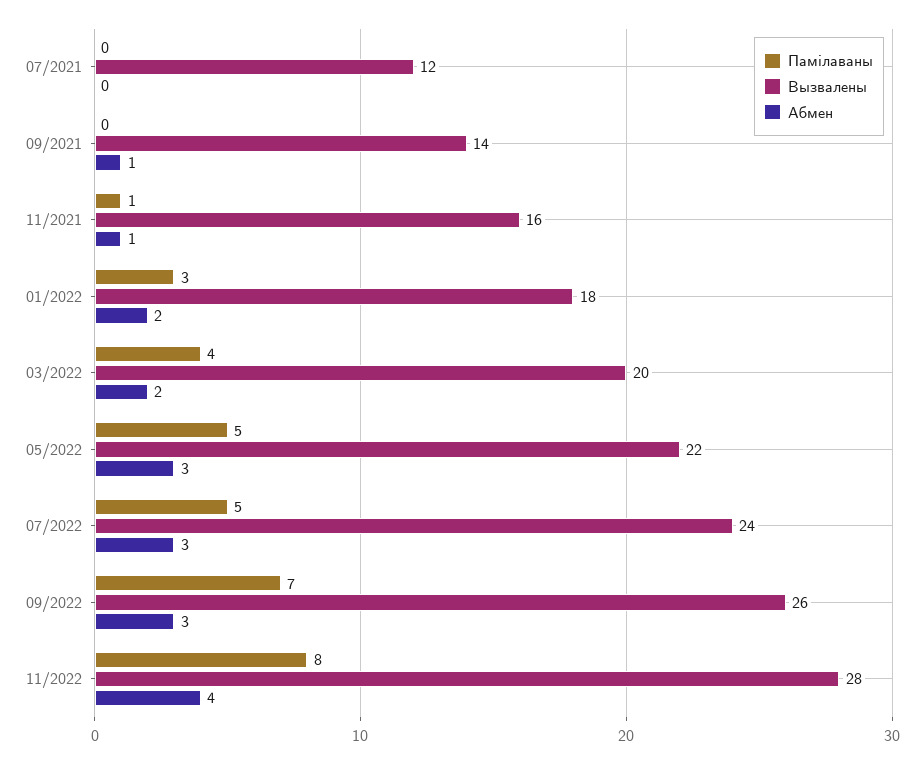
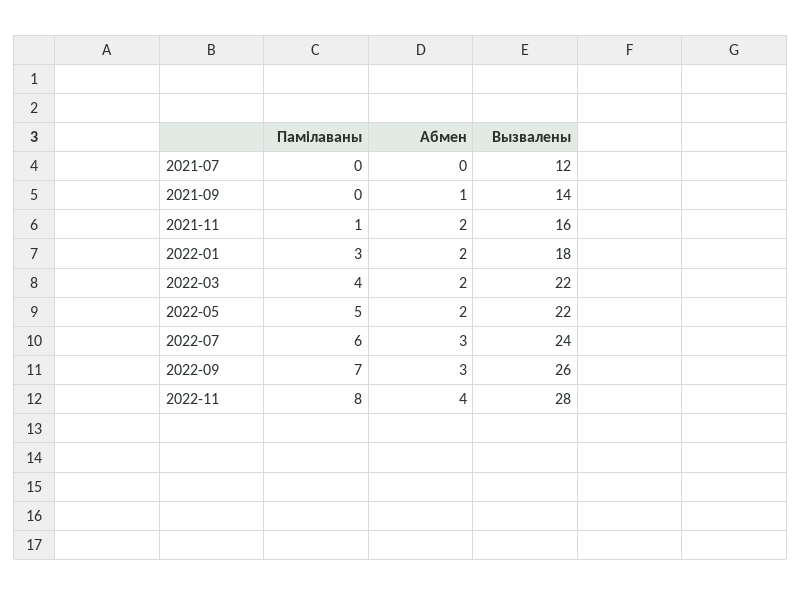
Абмен, 11/2021: 1 -> 2
Вызвалены, 03/2022: 20 -> 22
Абмен, 05/2022: 3 -> 2
Памілаваны, 07/2022: 5 -> 6

